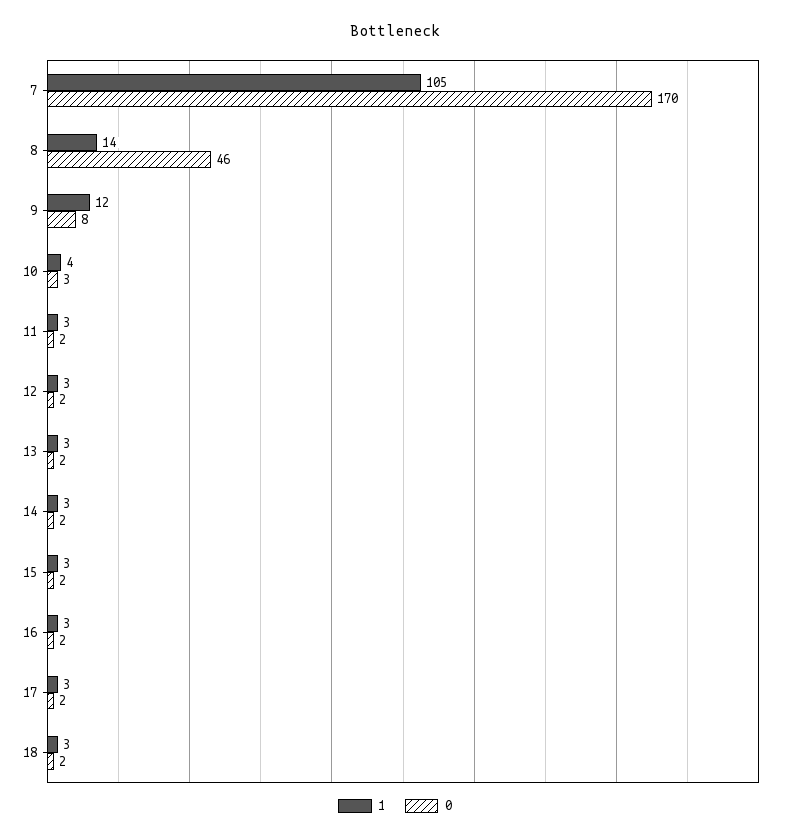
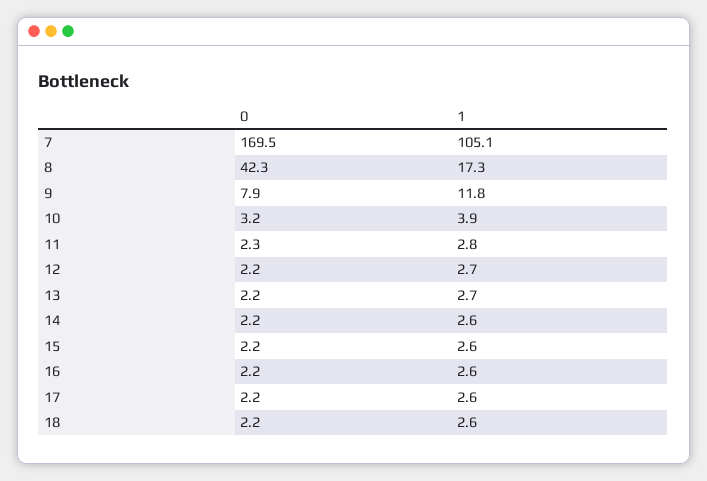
1, 8: 14 -> 17.3
0, 8: 46 -> 42.3

